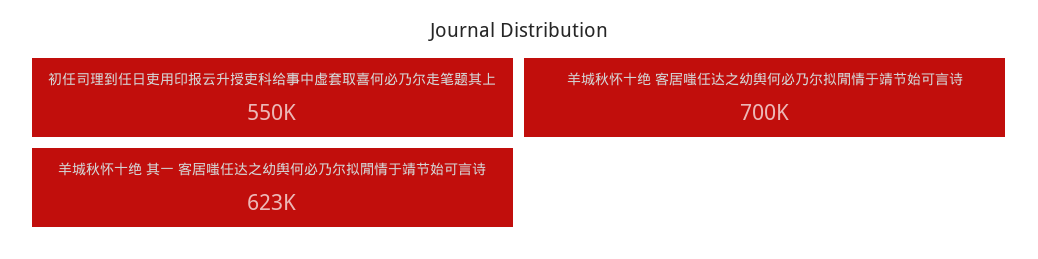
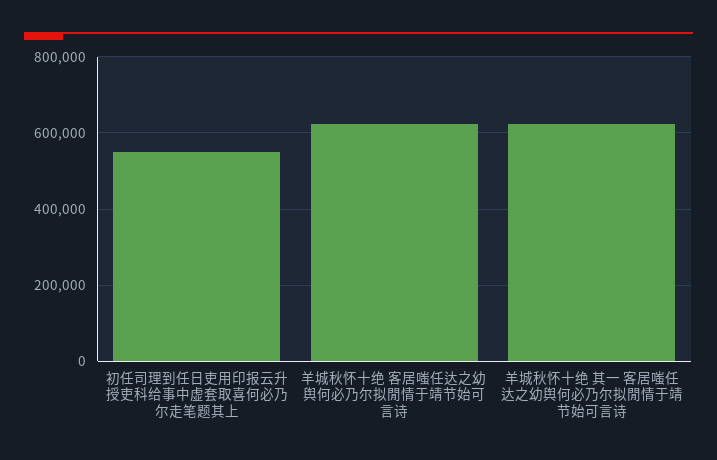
羊城秋怀十绝 客居嗤任达之幼舆何必乃尔拟閒情于靖节始可言诗: 700000 -> 620000

